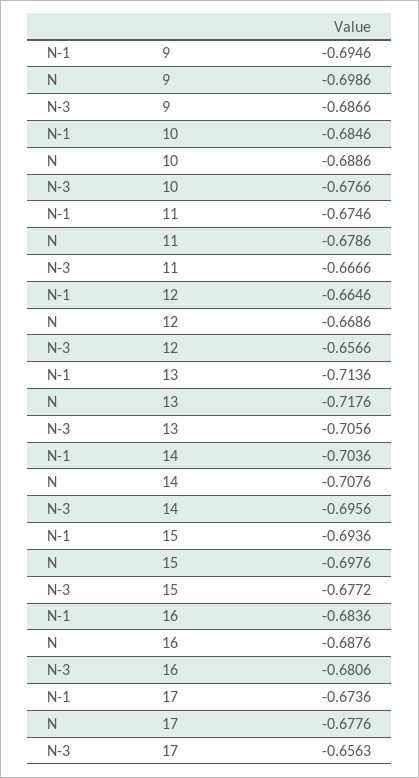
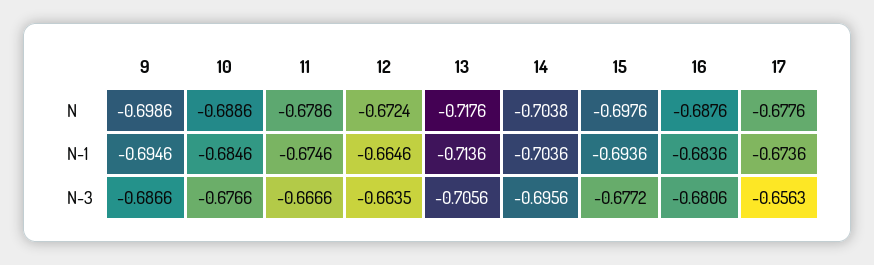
N, 12: -0.6686 -> -0.6724
N-3, 12: -0.6566 -> -0.6635
N, 14: -0.7076 -> -0.7038

